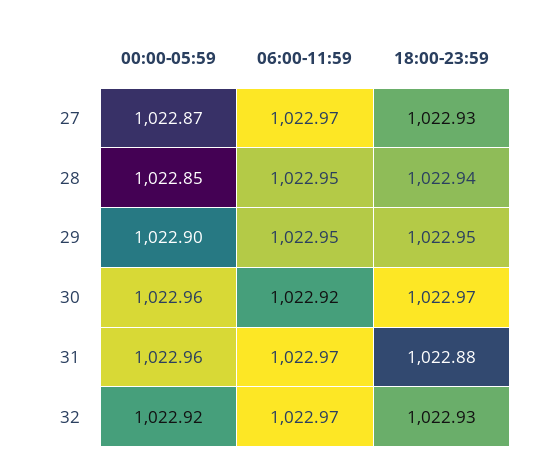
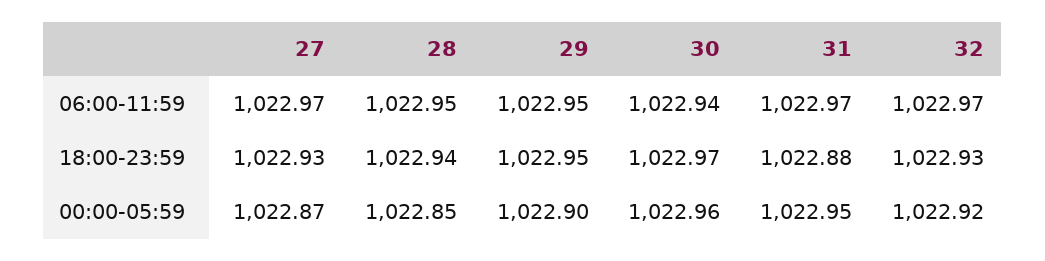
06:00-11:59, 30: 1022.92 -> 1022.94
00:00-05:59, 31: 1022.96 -> 1022.95

